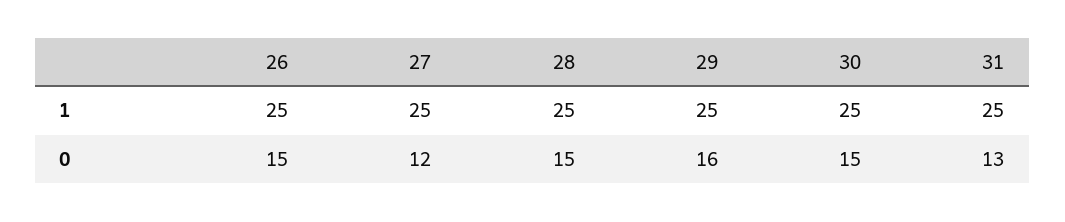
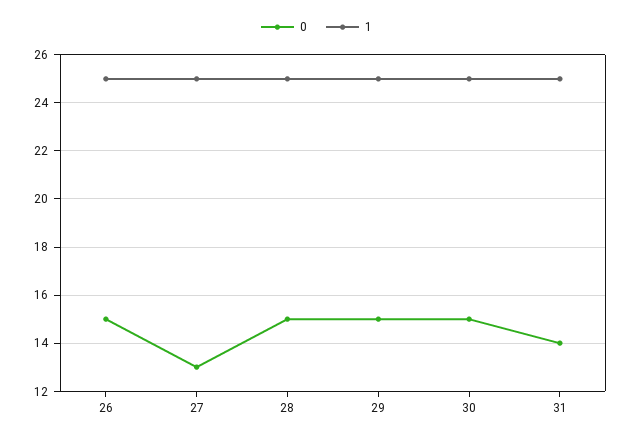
0, 27: 12 -> 13
0, 29: 16 -> 15
0, 31: 13 -> 14

